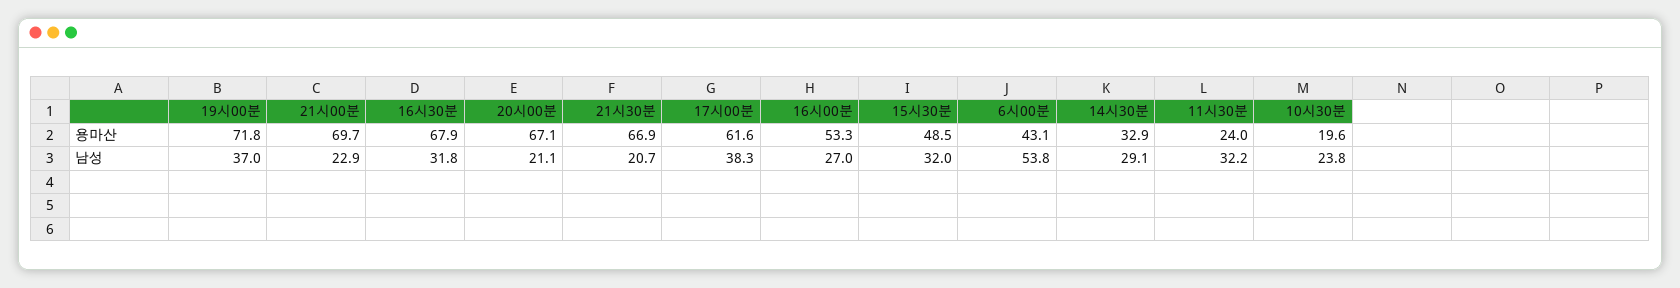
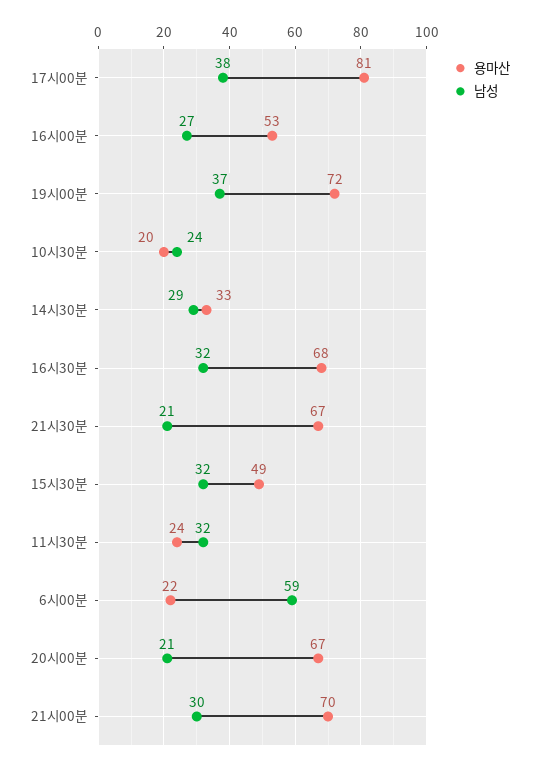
용마산, 17시00분: 61.6 -> 81
용마산, 6시00분: 43.1 -> 22
남성, 21시00분: 22.9 -> 30
남성, 6시00분: 53.8 -> 59

